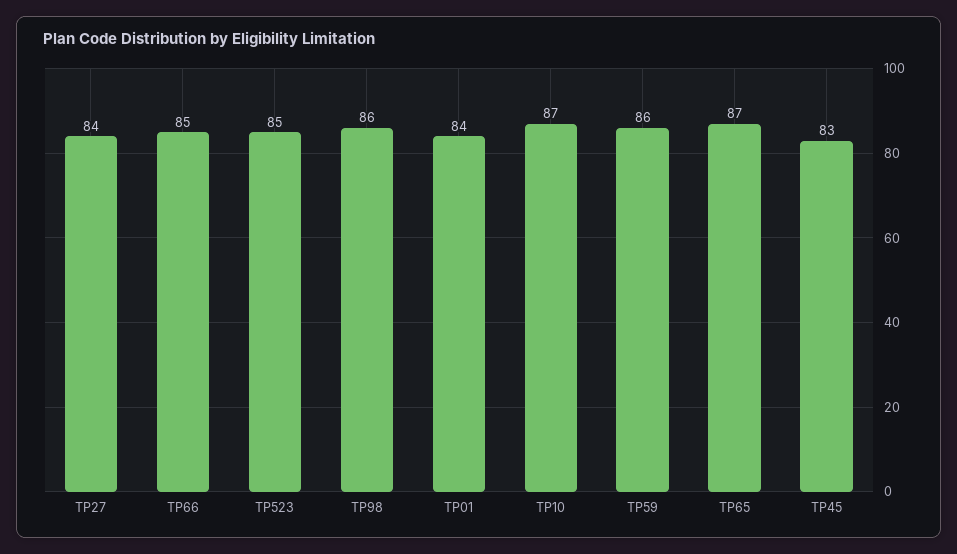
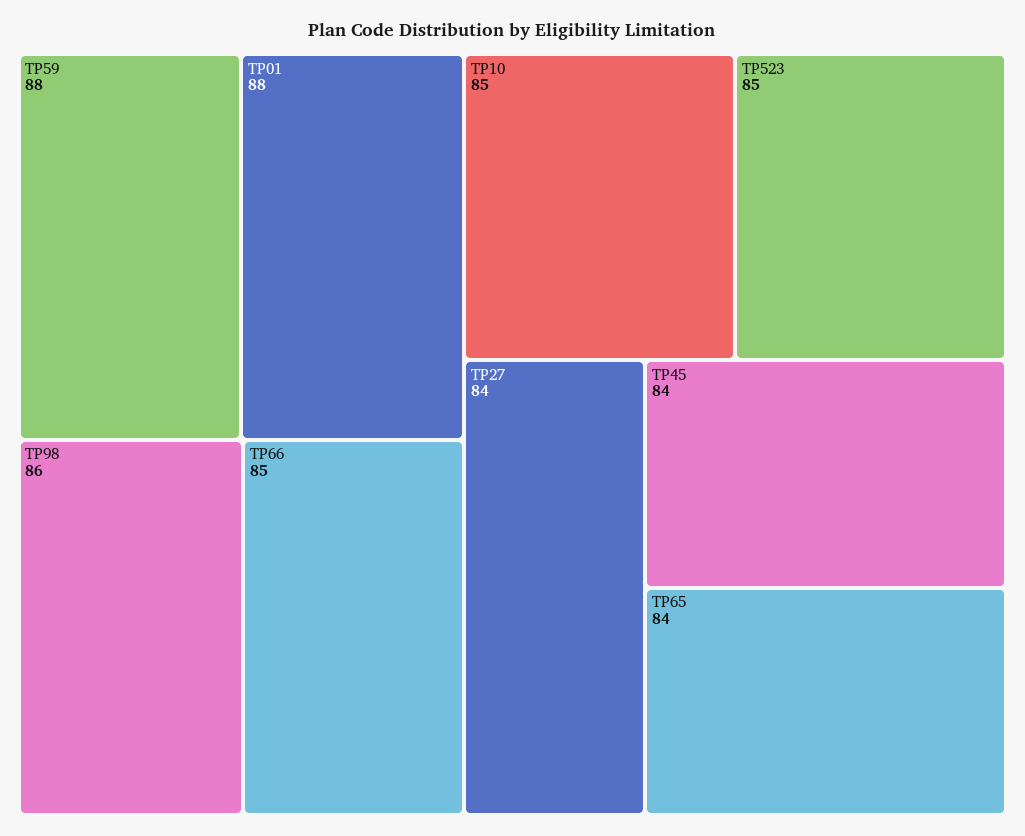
TP01: 84 -> 88
TP10: 87 -> 85
TP59: 86 -> 88
TP65: 87 -> 84
TP45: 83 -> 84

